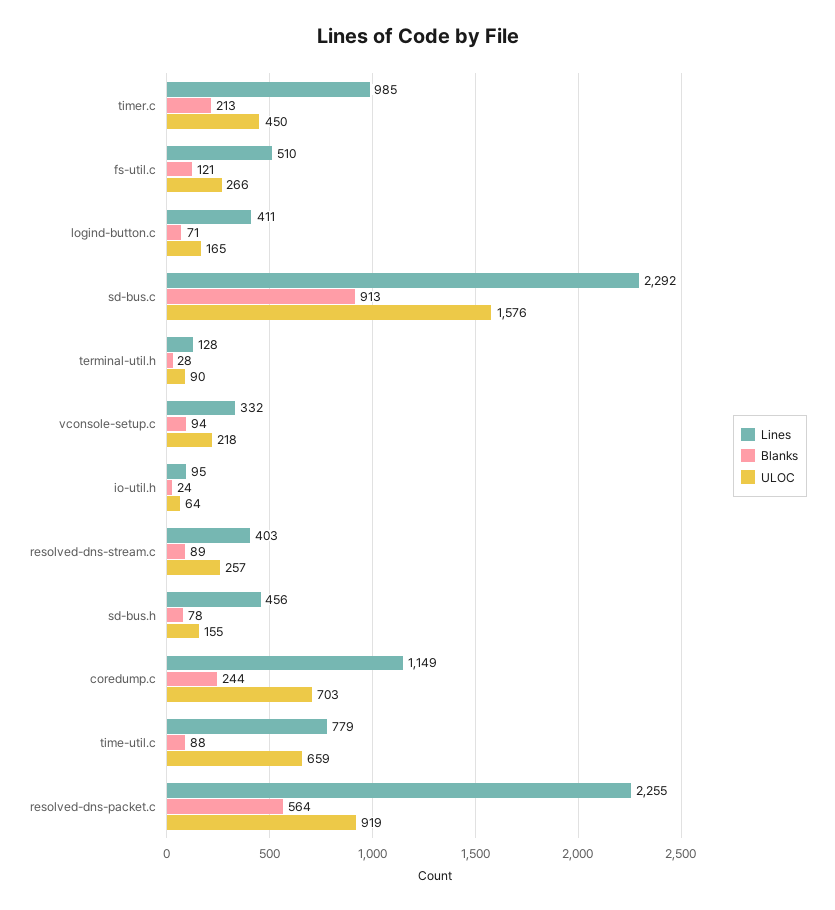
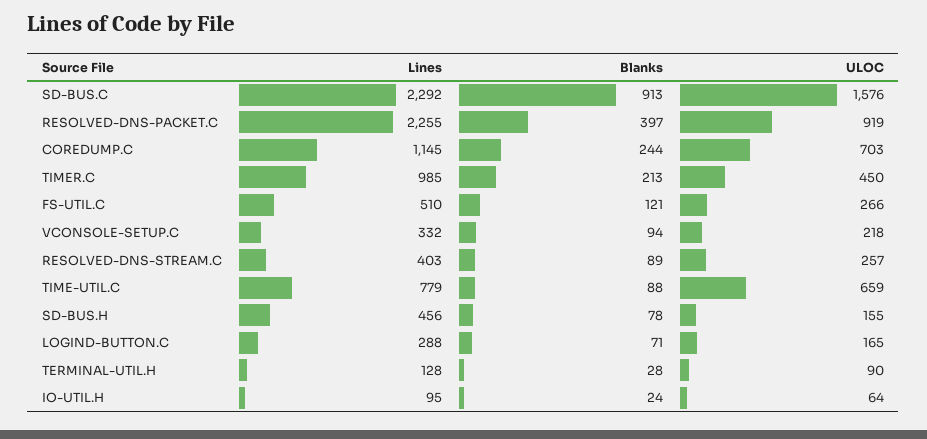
Lines, logind-button.c: 411 -> 288
Lines, coredump.c: 1149 -> 1145
Blanks, resolved-dns-packet.c: 564 -> 397

